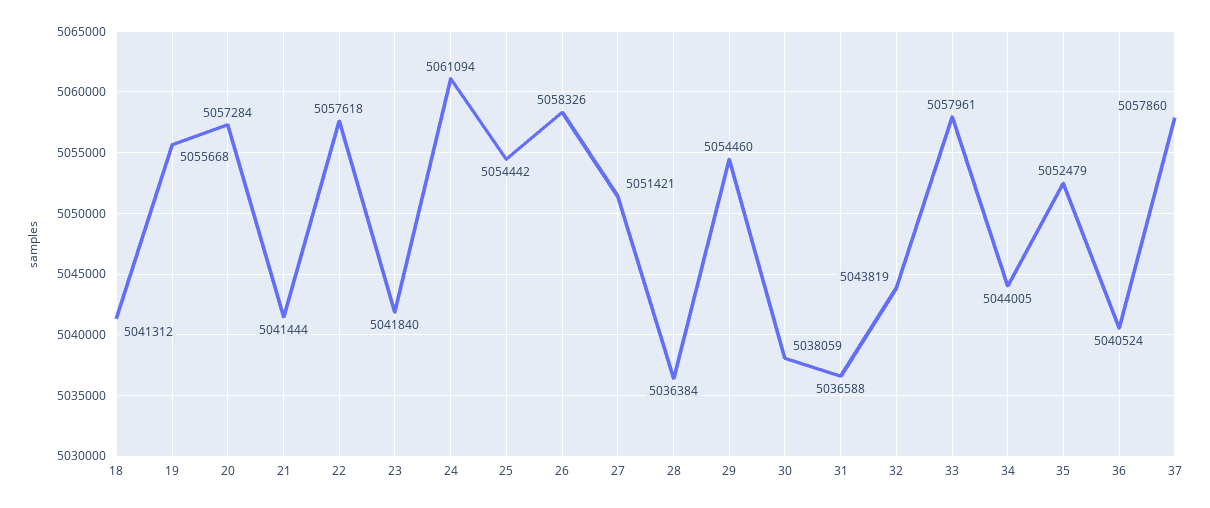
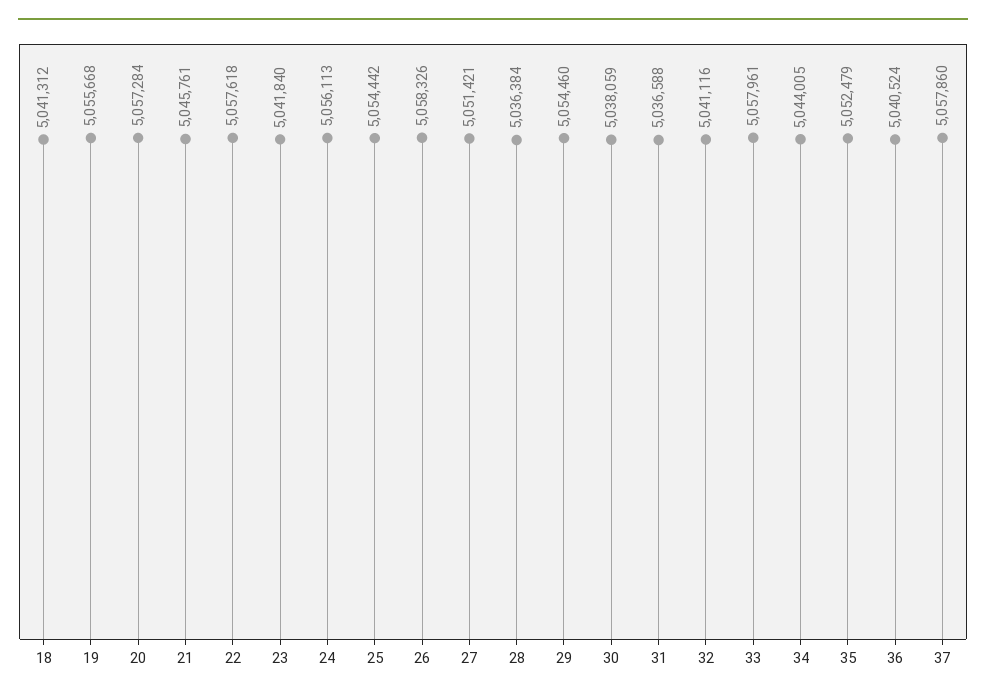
21: 5041444 -> 5045761
24: 5061094 -> 5056113
32: 5043819 -> 5041116

